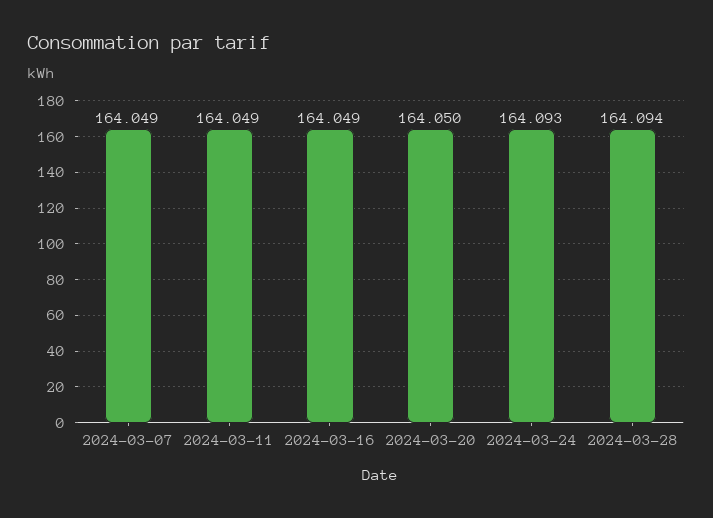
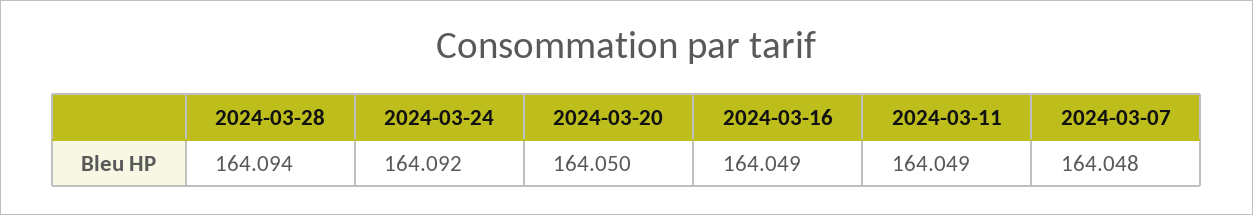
2024-03-07: 164.049 -> 164.048
2024-03-24: 164.093 -> 164.092

